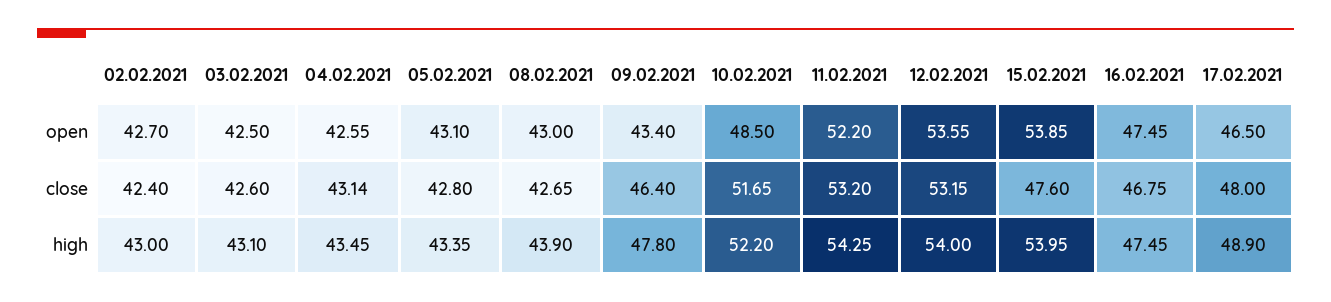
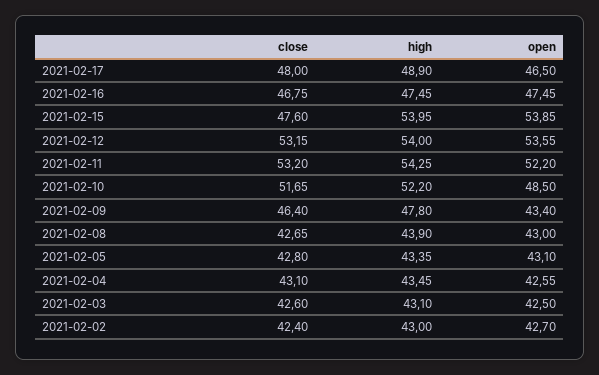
04.02.2021, close: 43.14 -> 43.1

